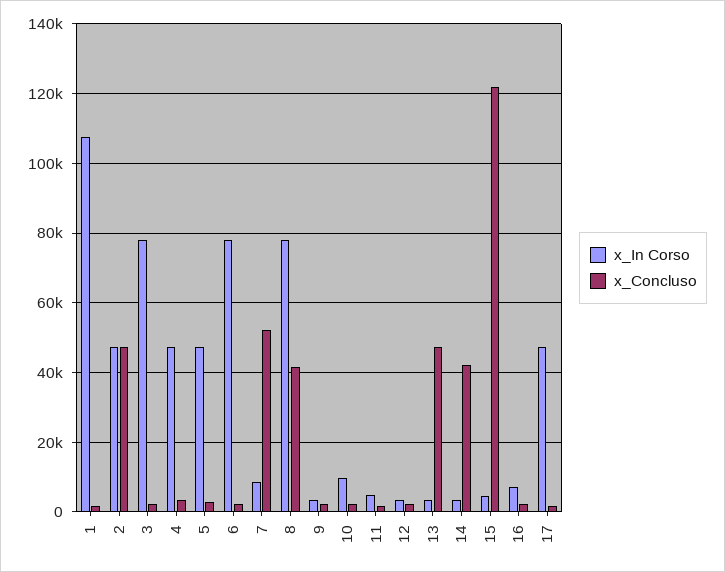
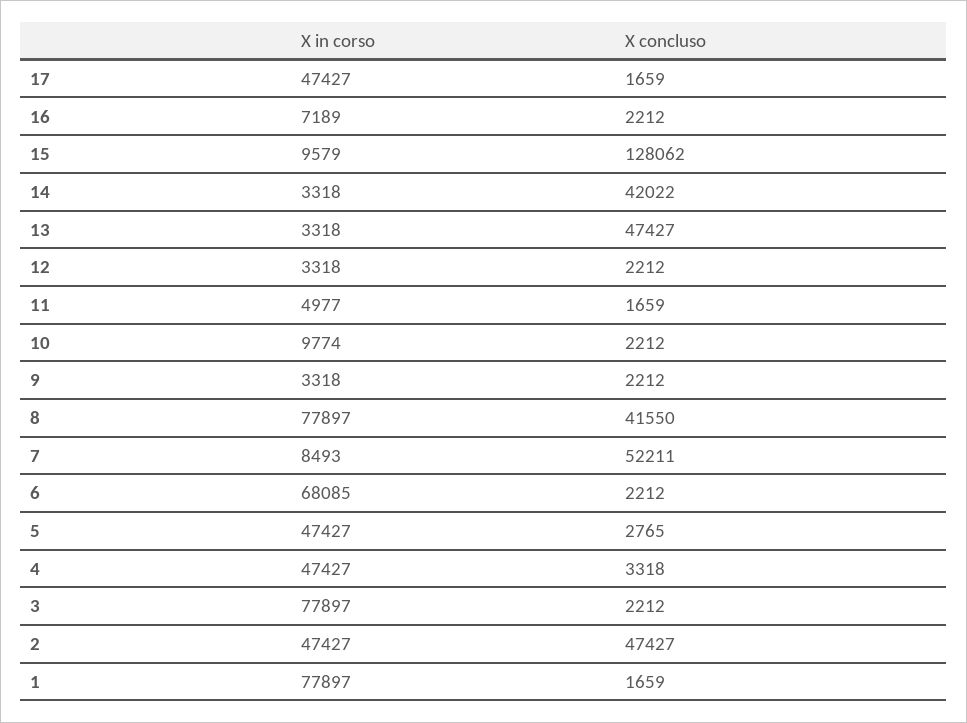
x_In Corso, 1: 108000 -> 77897
x_In Corso, 6: 78000 -> 68085
x_In Corso, 15: 4000 -> 9579
x_Concluso, 15: 122000 -> 128062

